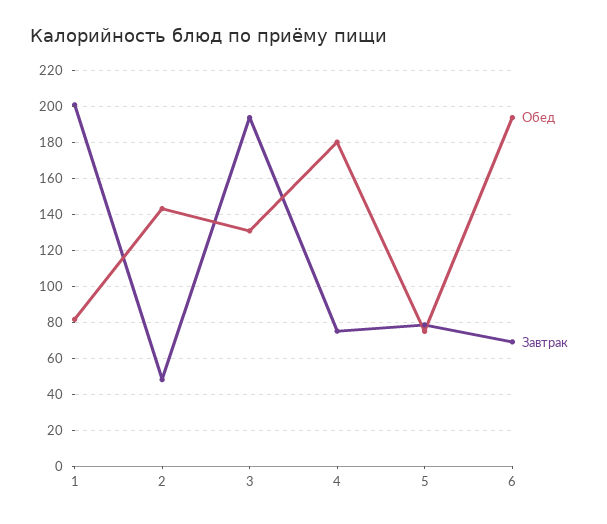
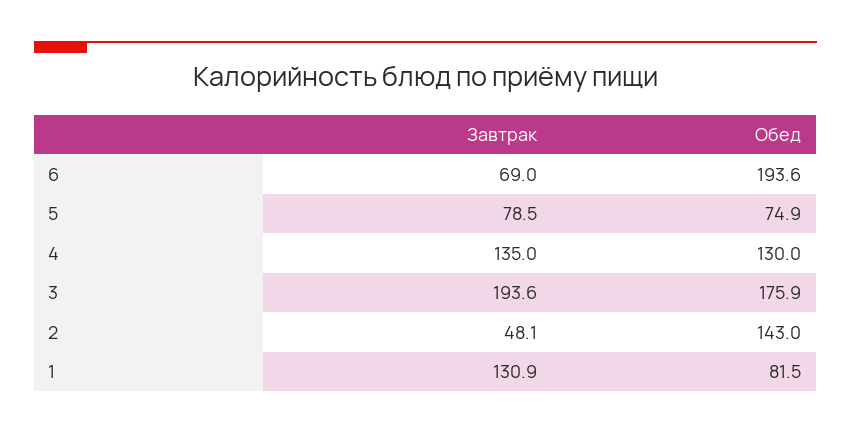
Завтрак, 1: 200 -> 130.9
Обед, 3: 130 -> 175.9
Обед, 4: 180 -> 130
Завтрак, 4: 75 -> 135

